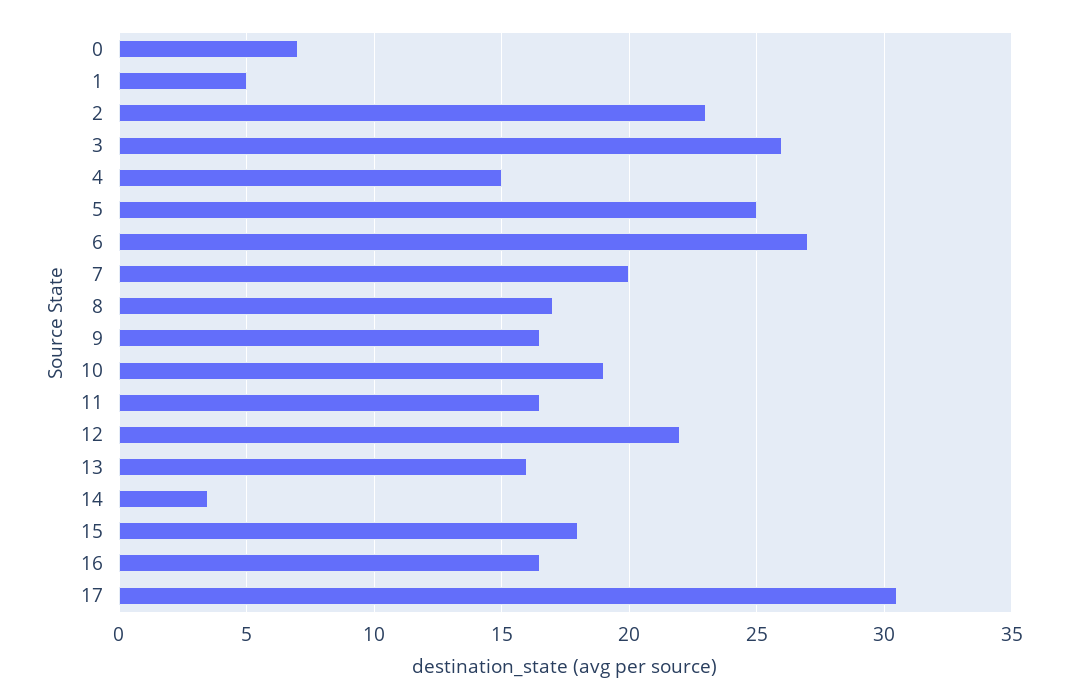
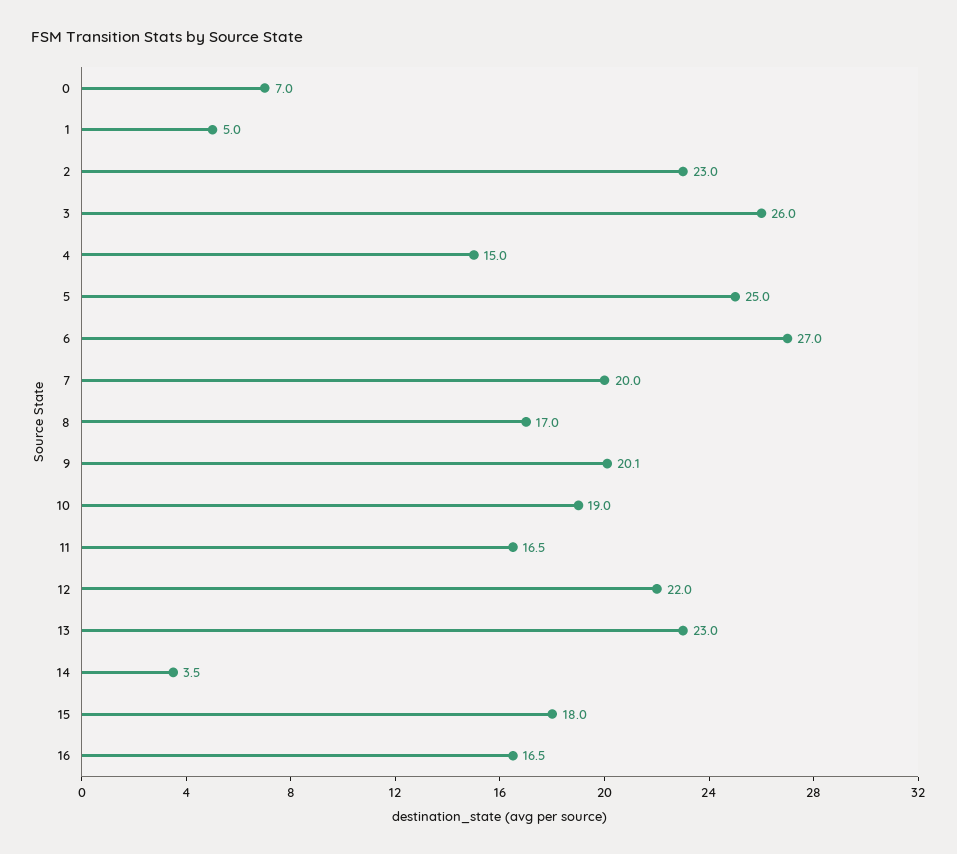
9: 16.5 -> 20.1
13: 16 -> 23
17: 30.5 -> none

